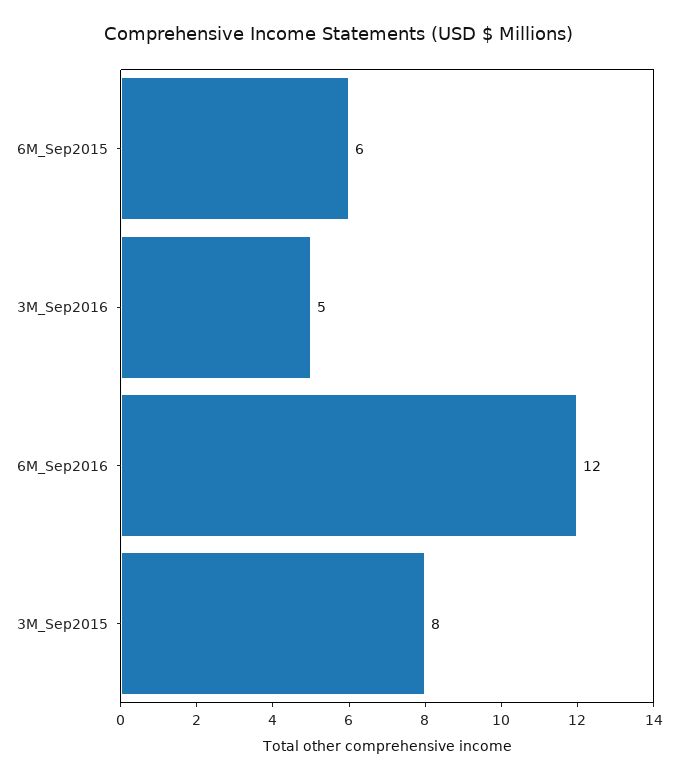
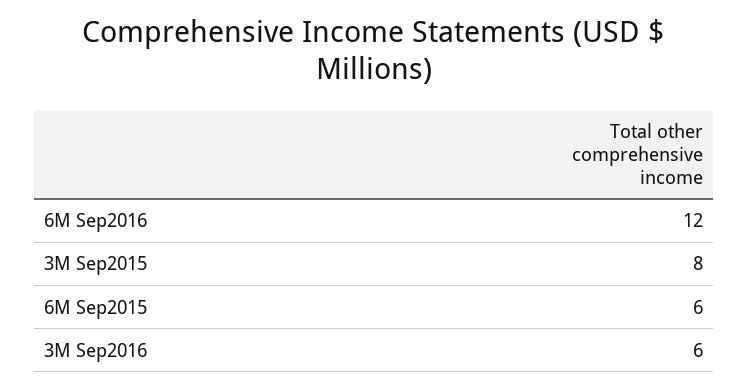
3M_Sep2016: 5 -> 6

